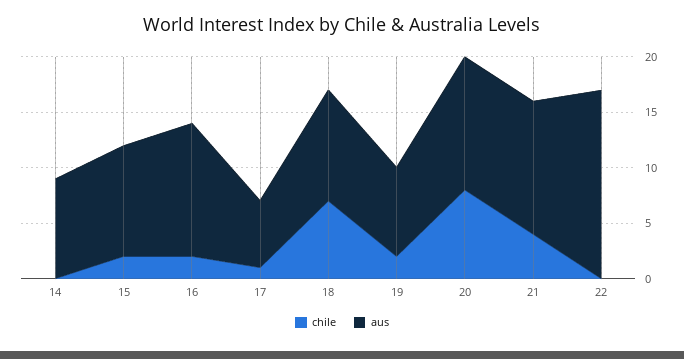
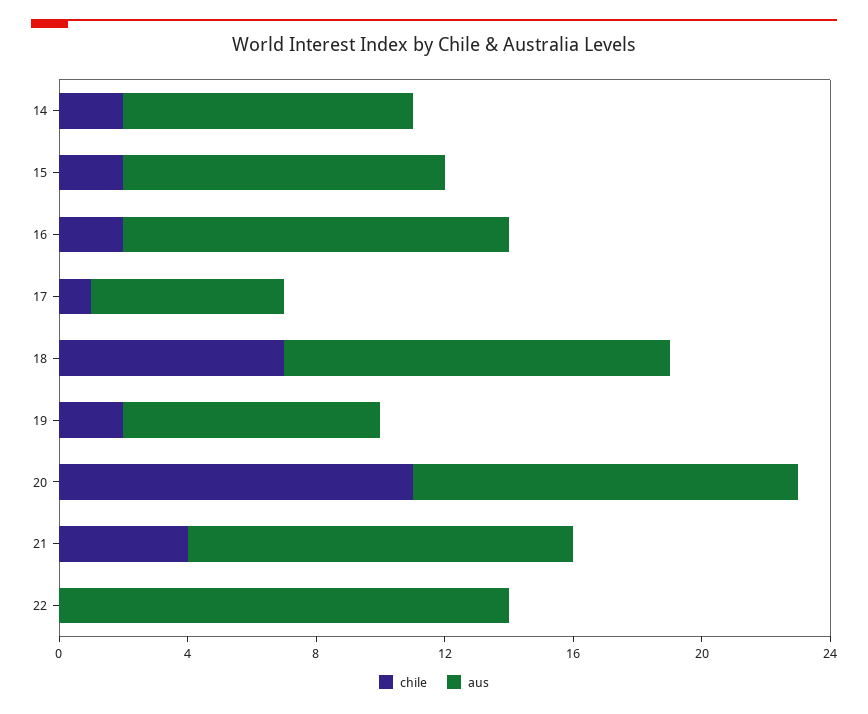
chile, 14: 0 -> 2
aus, 18: 10 -> 12
chile, 20: 8 -> 11
aus, 22: 17 -> 14

